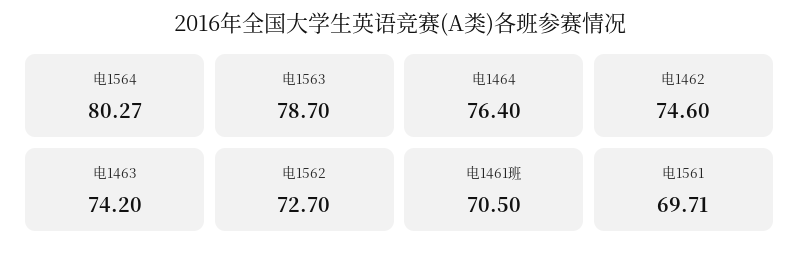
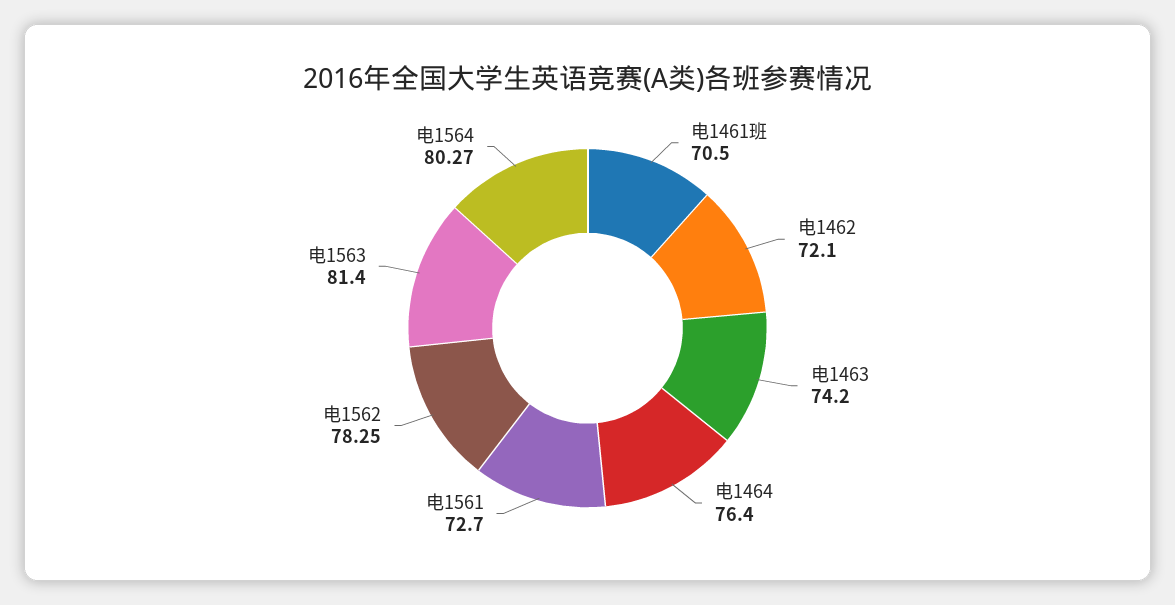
电1563: 78.7 -> 81.4
电1462: 74.6 -> 72.1
电1562: 72.7 -> 78.25
电1561: 69.71 -> 72.7

